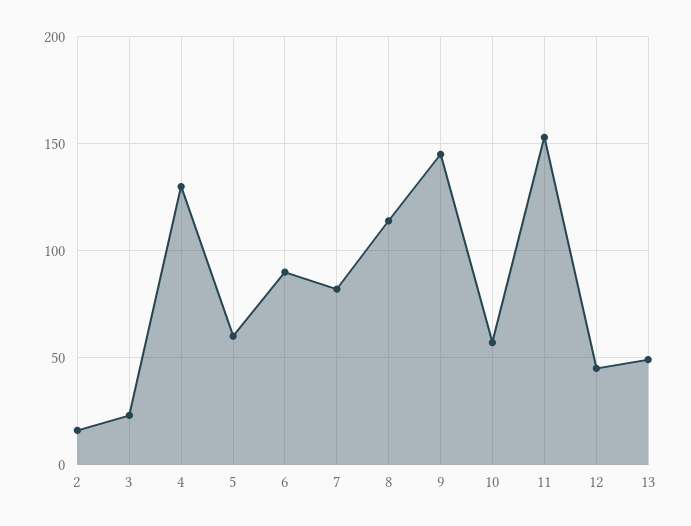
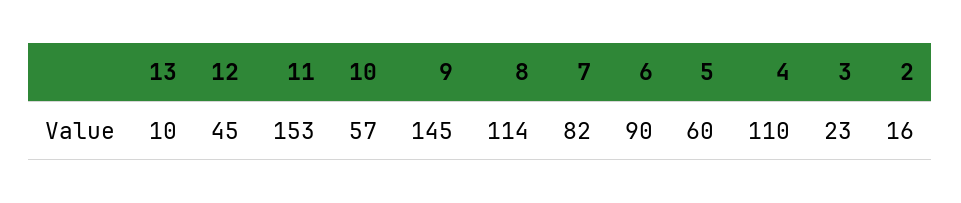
4: 130 -> 110
13: 50 -> 10

